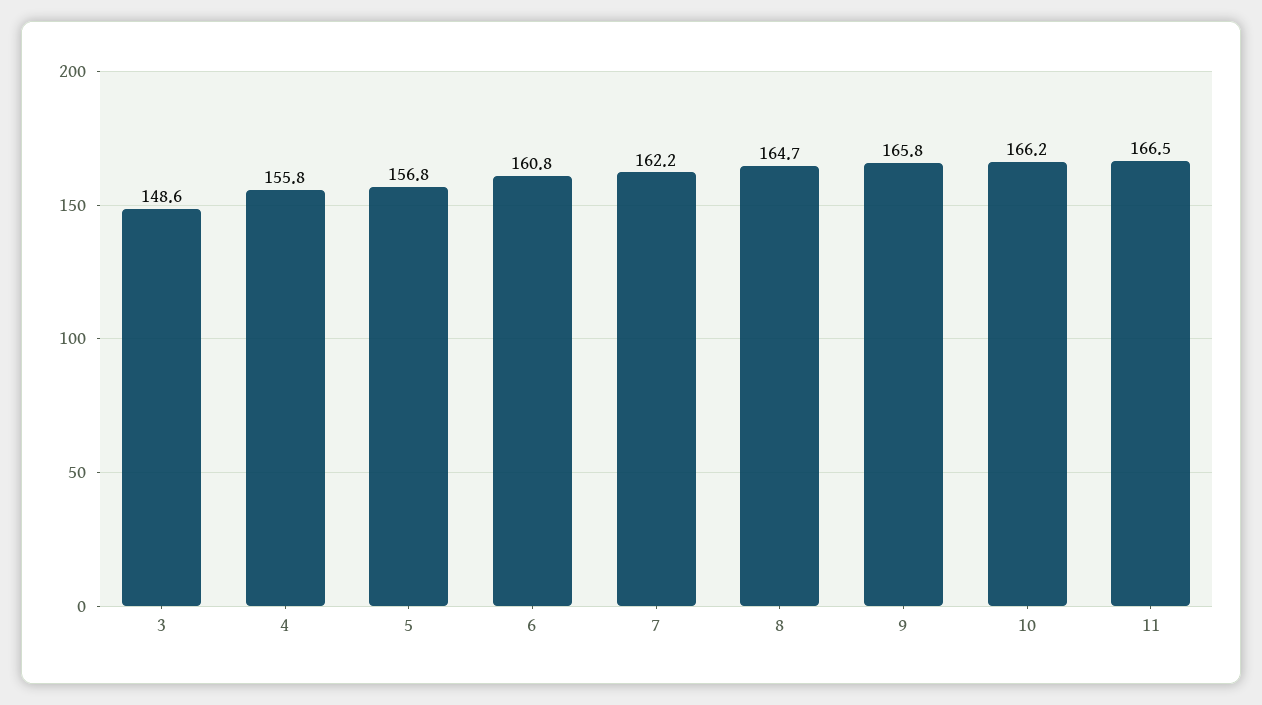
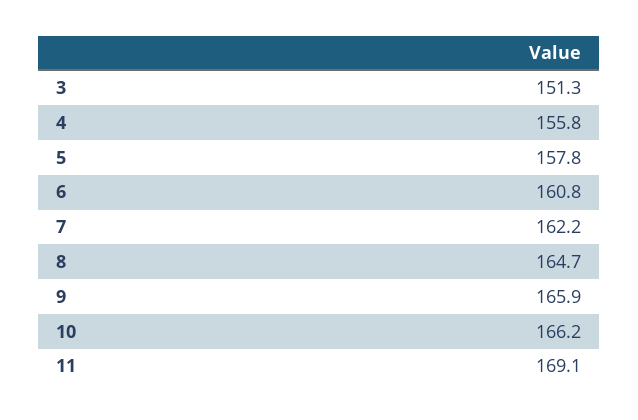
3: 148.6 -> 151.3
5: 156.8 -> 157.8
9: 165.8 -> 165.9
11: 166.5 -> 169.1

